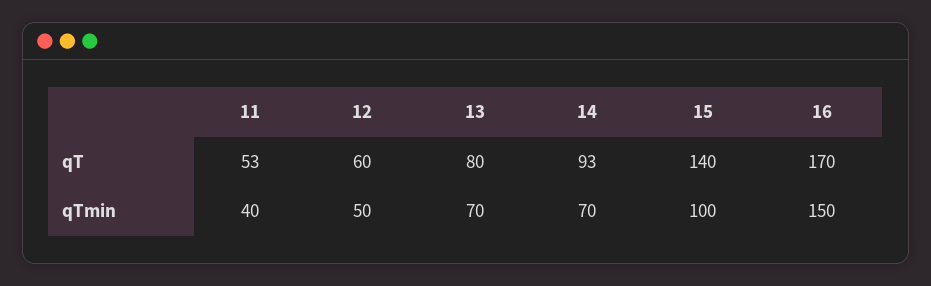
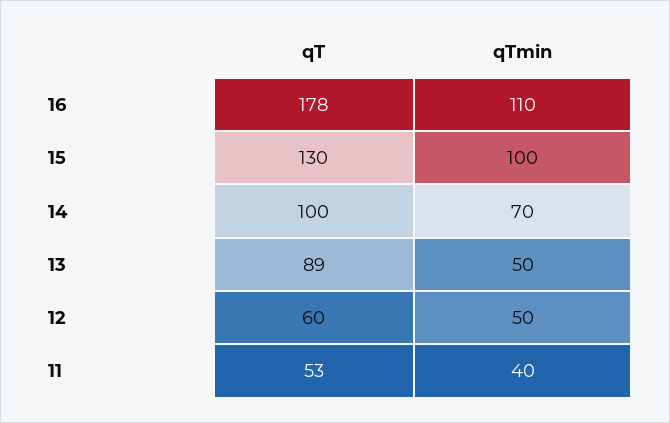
13, qT: 80 -> 89
14, qT: 93 -> 100
15, qT: 140 -> 130
16, qT: 170 -> 178
13, qTmin: 70 -> 50
16, qTmin: 150 -> 110

